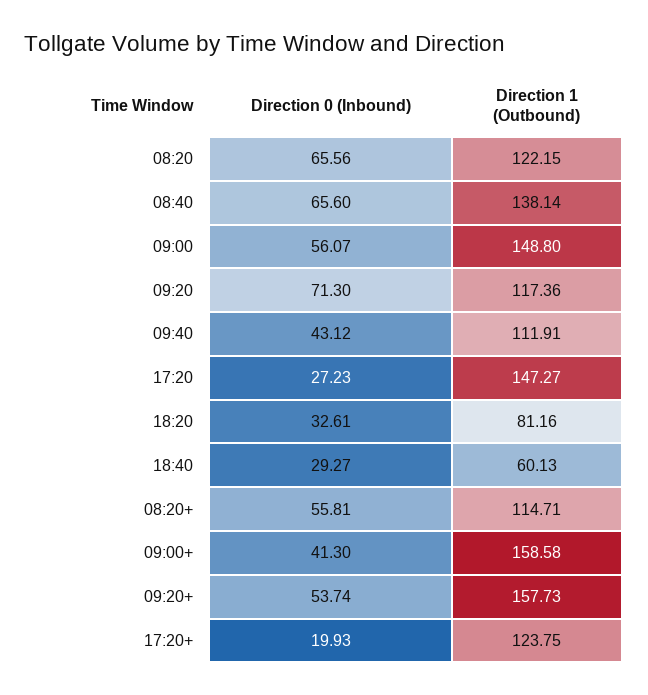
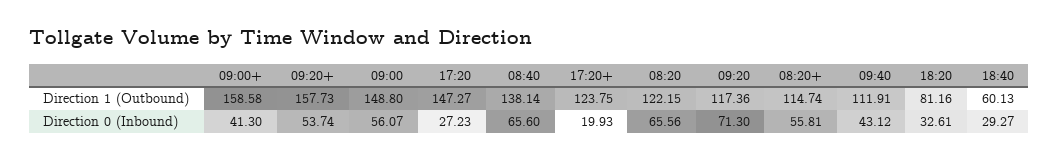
Direction 1 (Outbound), 08:20+: 114.71 -> 114.74

